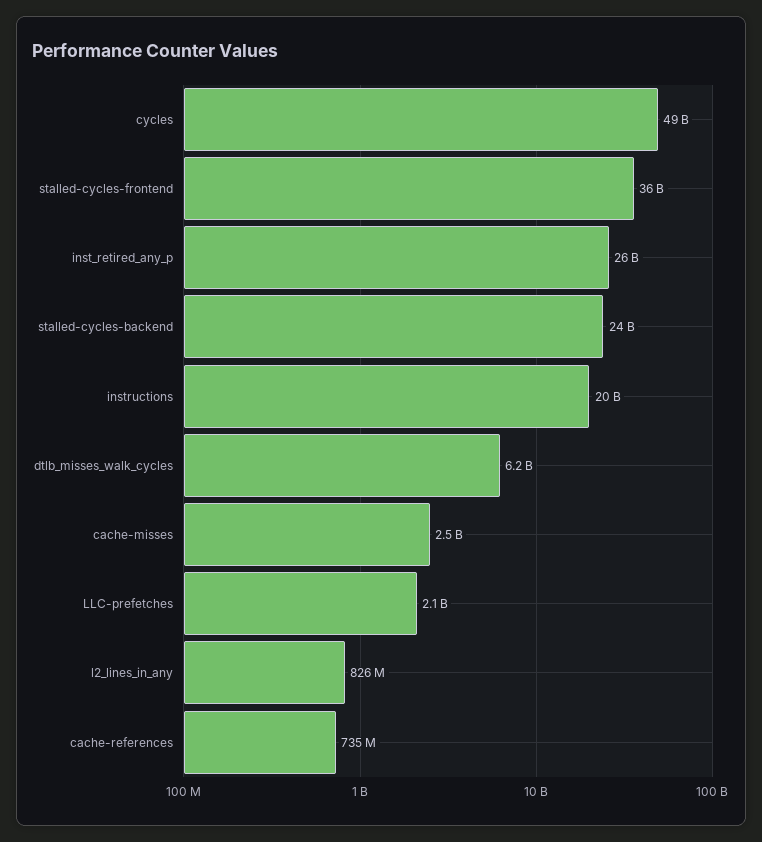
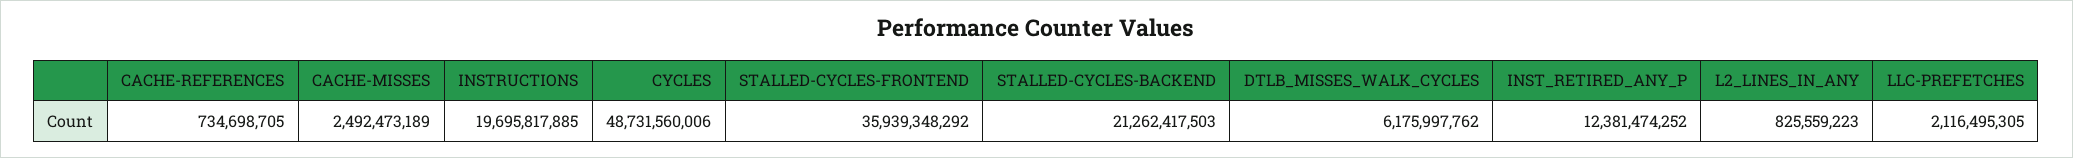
inst_retired_any_p: 26000000000 -> 12381474252
stalled-cycles-backend: 24000000000 -> 21262417503

